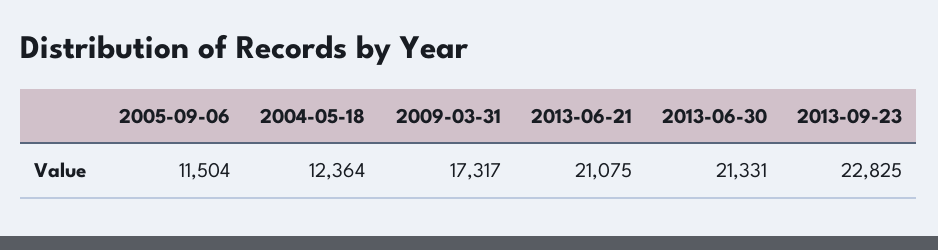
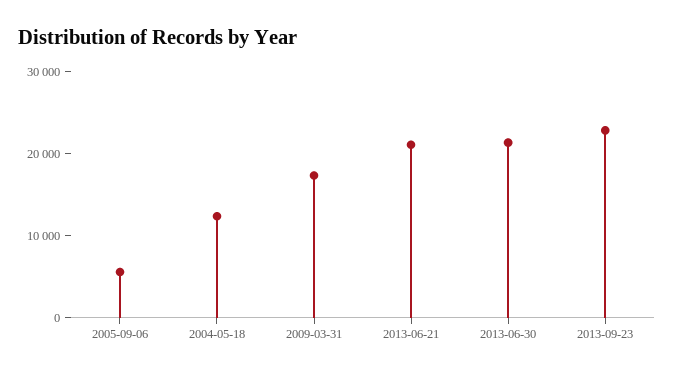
2005-09-06: 11504 -> 6000

